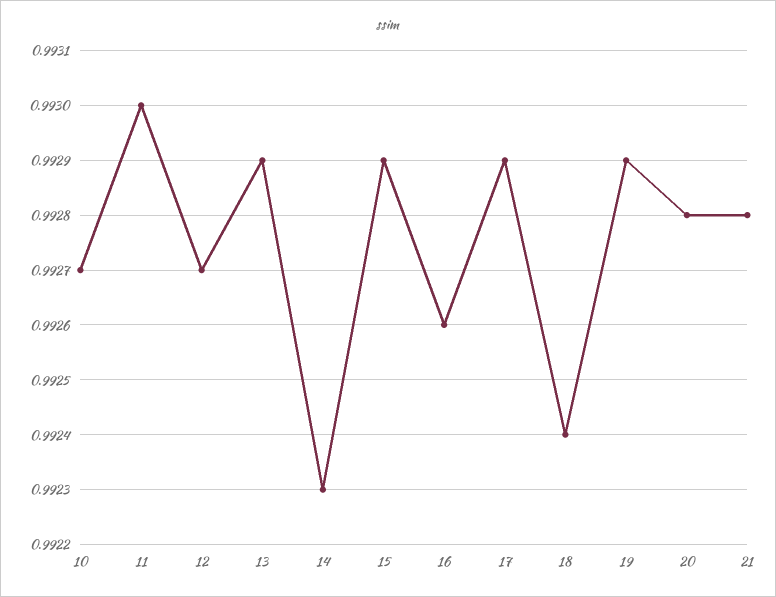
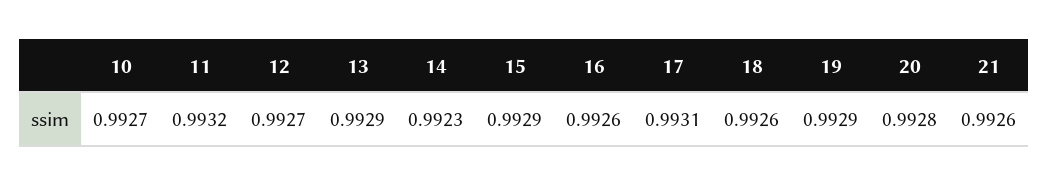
11: 0.993 -> 0.9932
17: 0.9929 -> 0.9931
18: 0.9924 -> 0.9926
21: 0.9928 -> 0.9926

